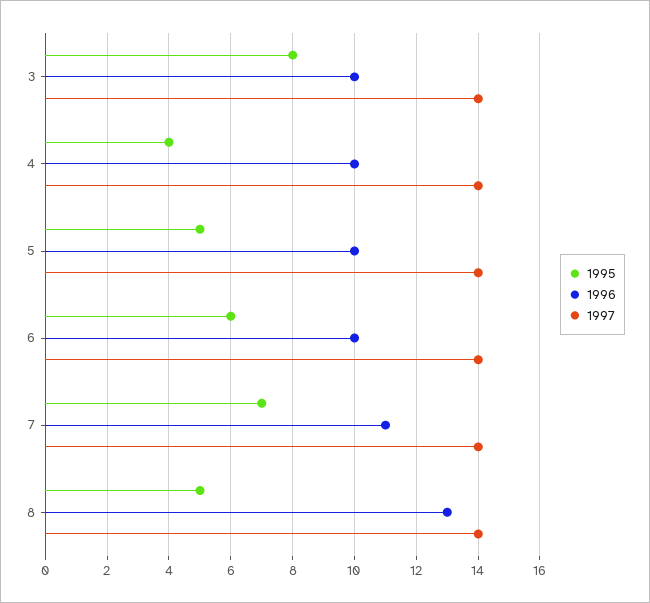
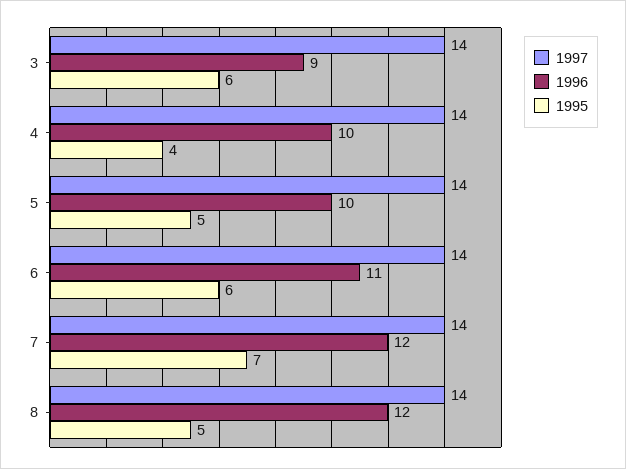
1995, 3: 8 -> 6
1996, 3: 10 -> 9
1996, 6: 10 -> 11
1996, 7: 11 -> 12
1996, 8: 13 -> 12

